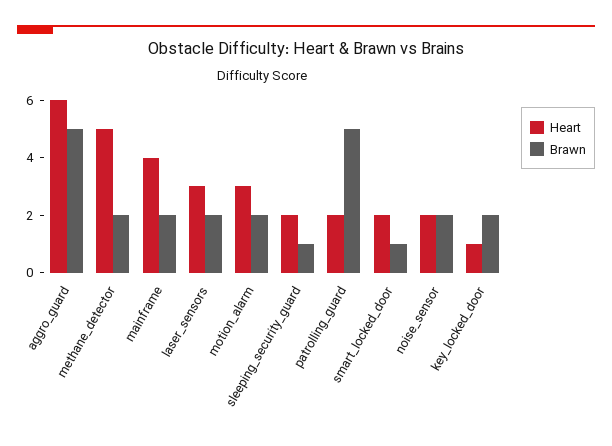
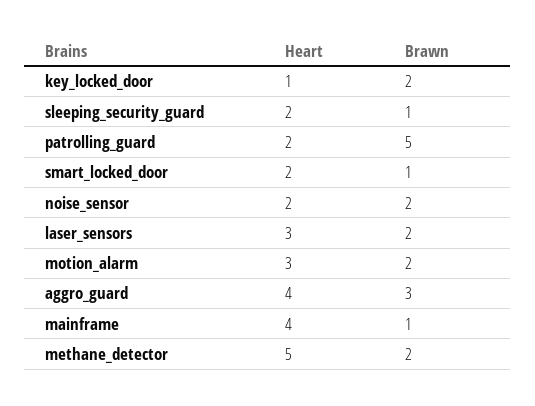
Heart, aggro_guard: 6 -> 4
Brawn, aggro_guard: 5 -> 3
Brawn, mainframe: 2 -> 1

